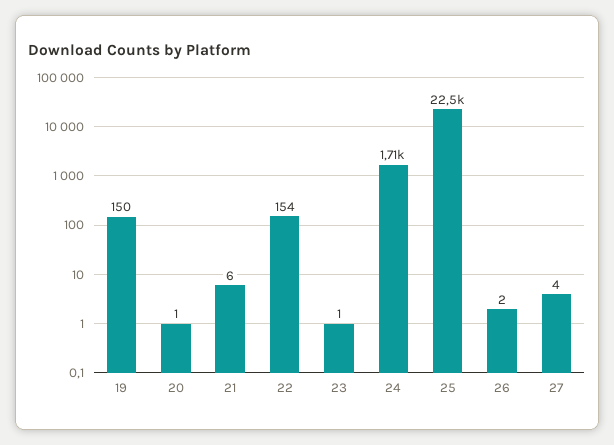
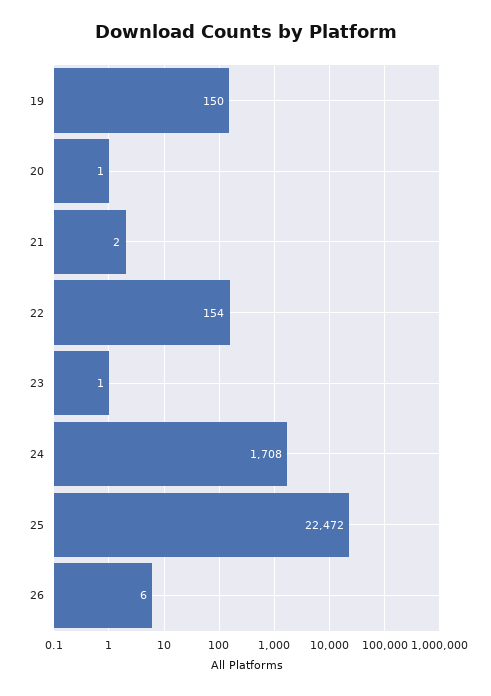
21: 6 -> 2
26: 2 -> 6
27: 4 -> none

